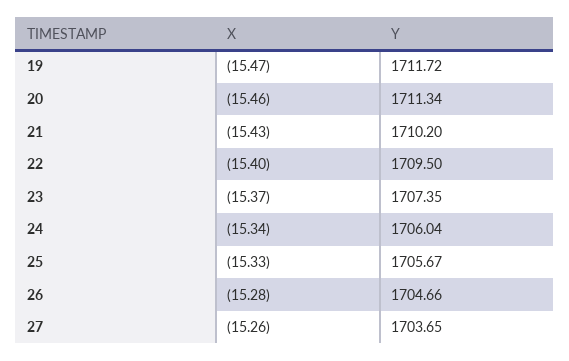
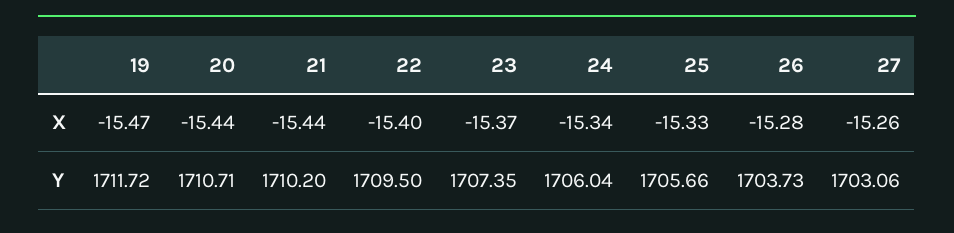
X, 20: -15.46 -> -15.44
Y, 20: 1711.34 -> 1710.71
X, 21: -15.43 -> -15.44
Y, 25: 1705.67 -> 1705.66
Y, 26: 1704.66 -> 1703.73
Y, 27: 1703.65 -> 1703.06

